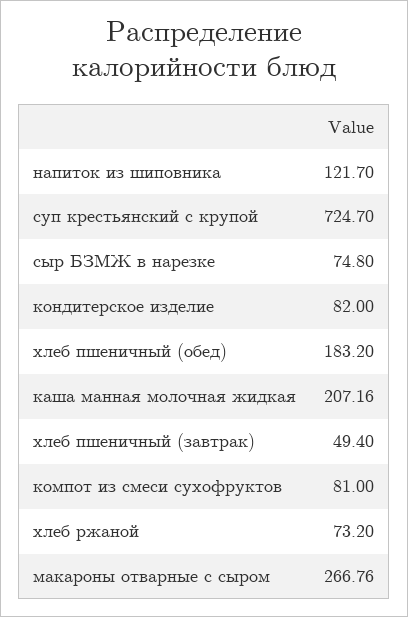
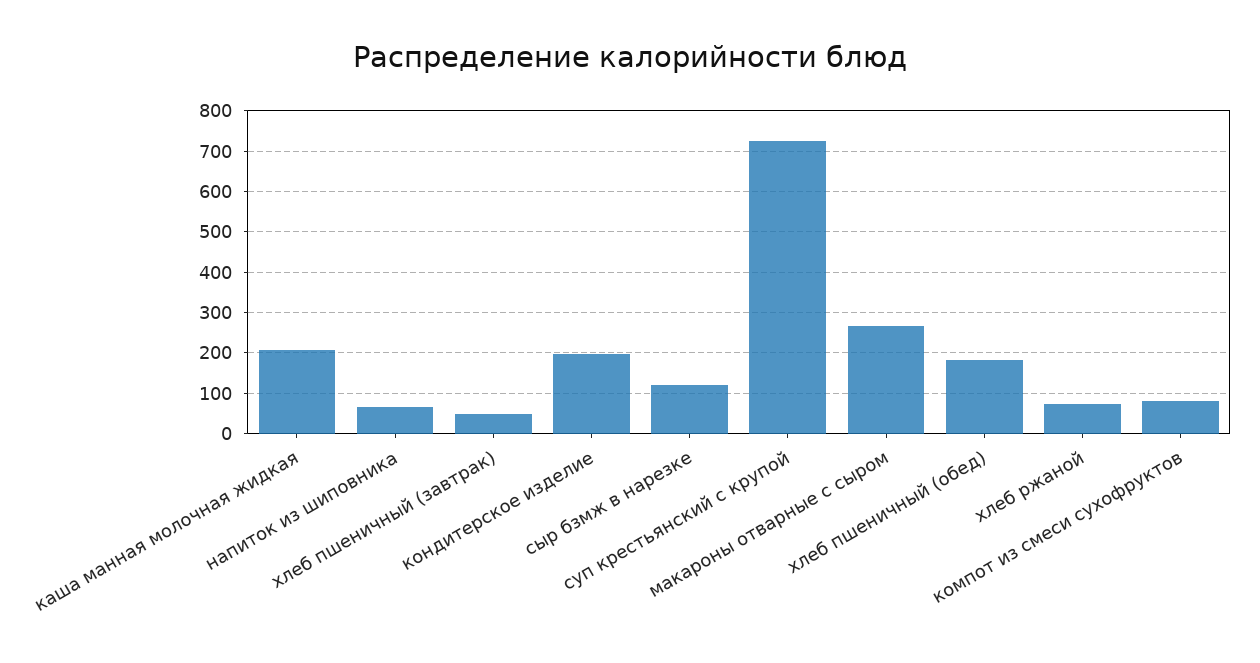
напиток из шиповника: 121.7 -> 60
сыр БЗМЖ в нарезке: 74.8 -> 120
кондитерское изделие: 82 -> 200

